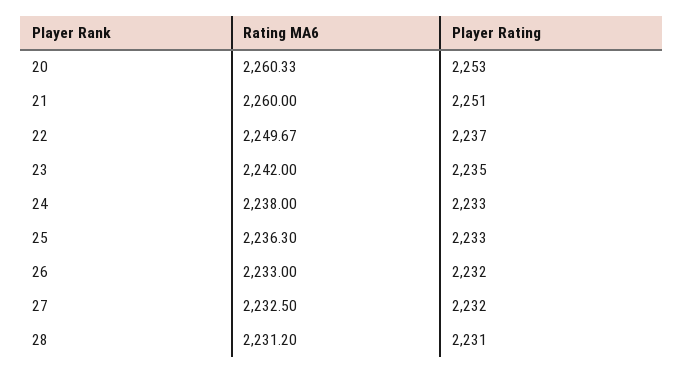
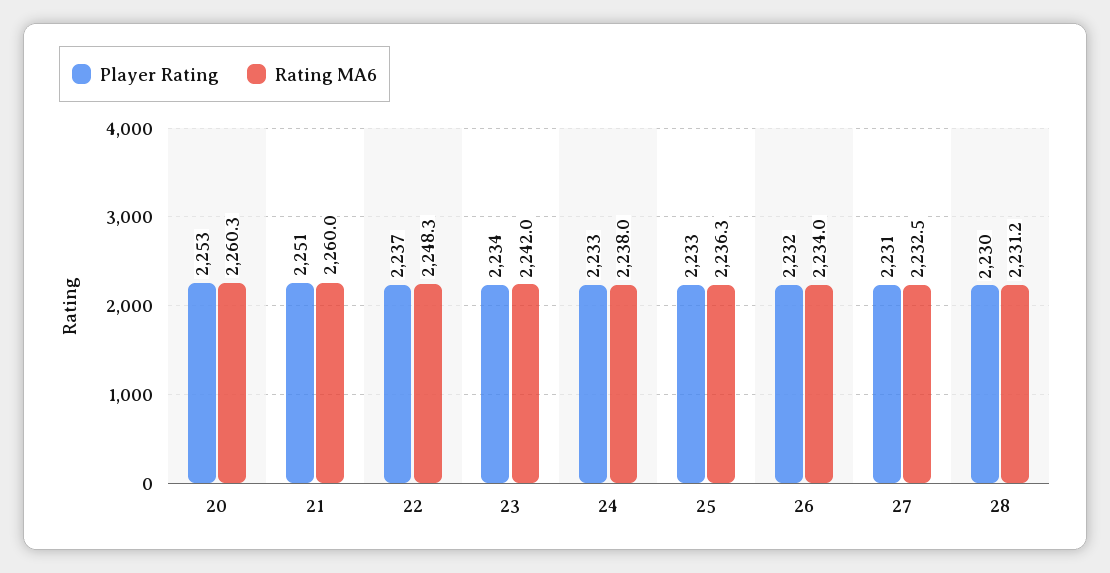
Rating MA6, 22: 2249.67 -> 2248.3
Player Rating, 23: 2235 -> 2234
Rating MA6, 26: 2233 -> 2234
Player Rating, 27: 2232 -> 2231
Player Rating, 28: 2231 -> 2230

